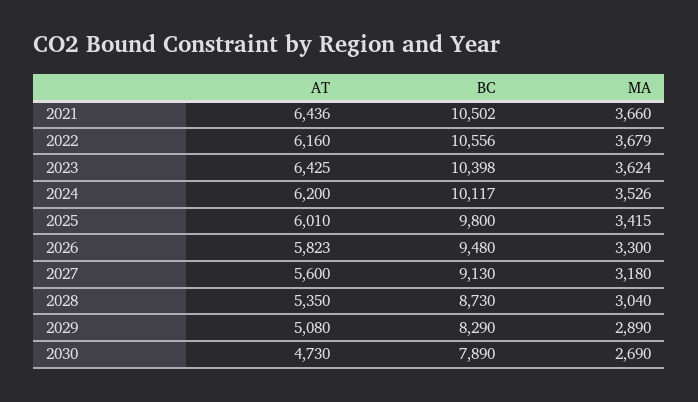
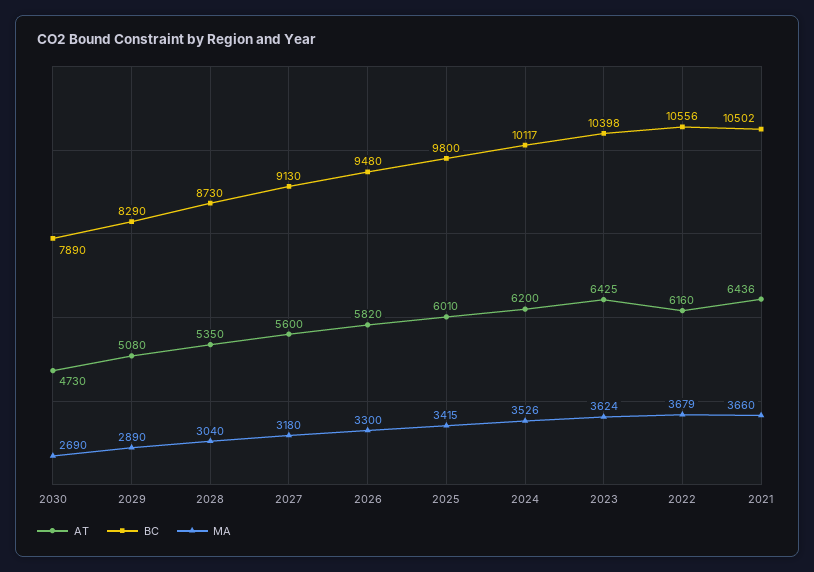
AT, 2026: 5823 -> 5820

